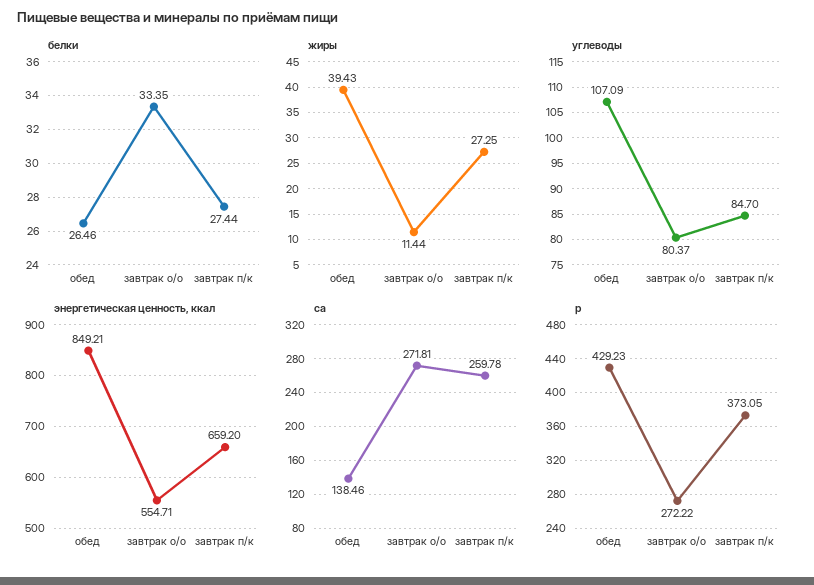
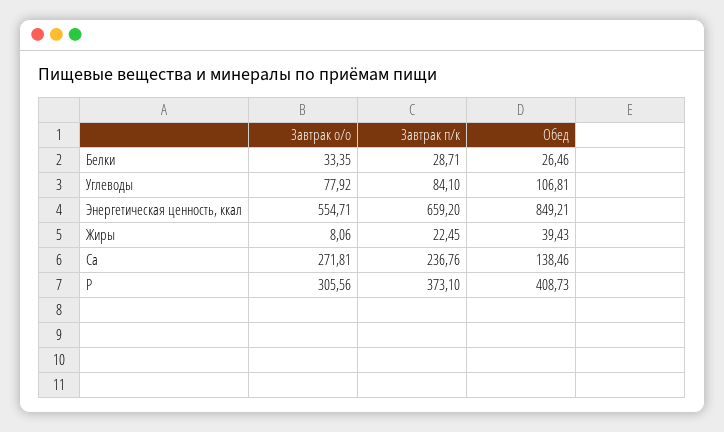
белки, завтрак п/к: 27.44 -> 28.71
жиры, завтрак о/о: 11.44 -> 8.06
жиры, завтрак п/к: 27.25 -> 22.45
углеводы, обед: 107.09 -> 106.81
углеводы, завтрак о/о: 80.37 -> 77.92
углеводы, завтрак п/к: 84.7 -> 84.1
ca, завтрак п/к: 259.78 -> 236.76
p, обед: 429.23 -> 408.73
p, завтрак о/о: 272.22 -> 305.56
p, завтрак п/к: 373.05 -> 373.1

